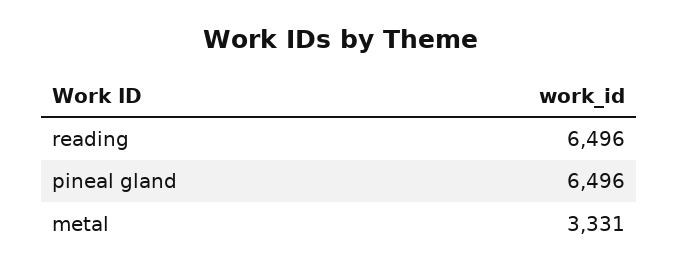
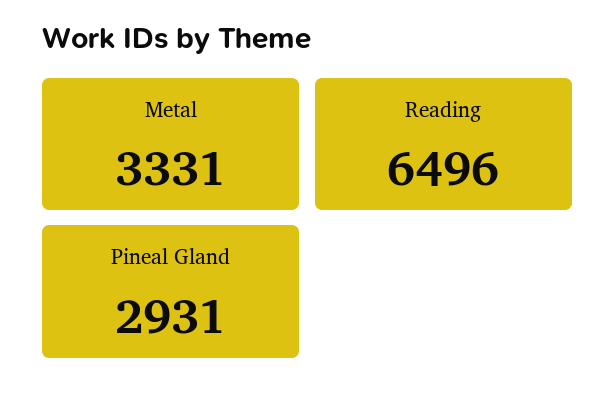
pineal gland: 6496 -> 2931

